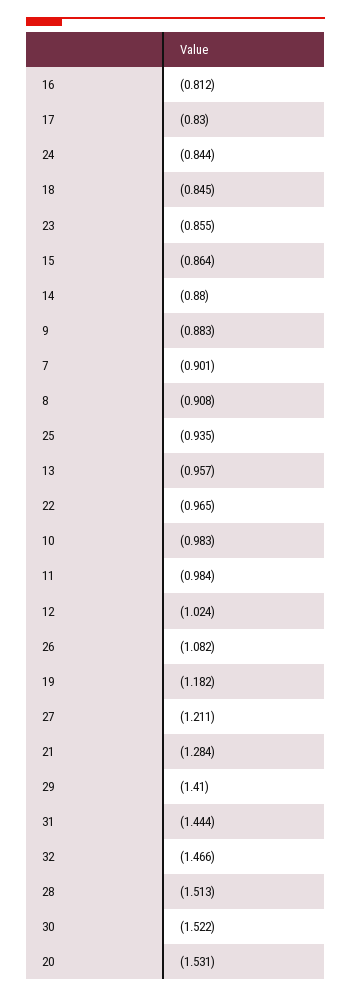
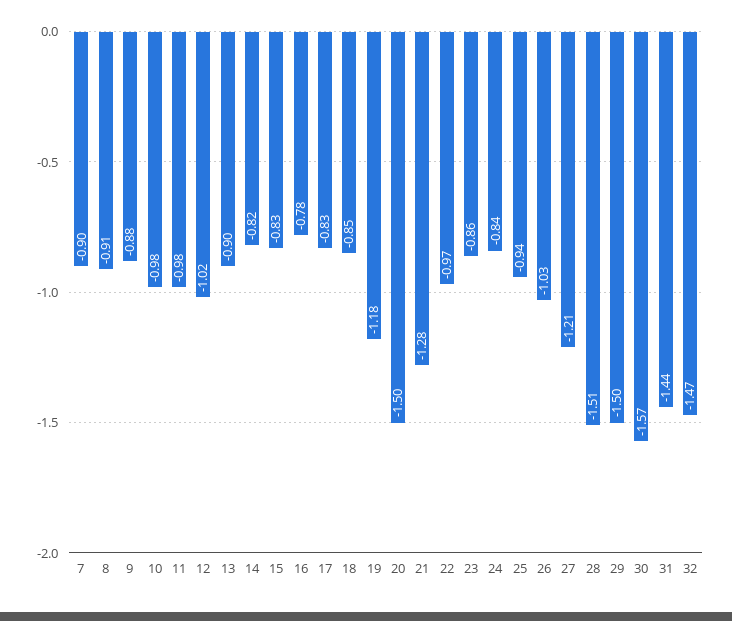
16: -0.812 -> -0.78
15: -0.864 -> -0.83
14: -0.88 -> -0.82
13: -0.957 -> -0.9
26: -1.082 -> -1.03
29: -1.41 -> -1.5
30: -1.522 -> -1.57
20: -1.531 -> -1.5

